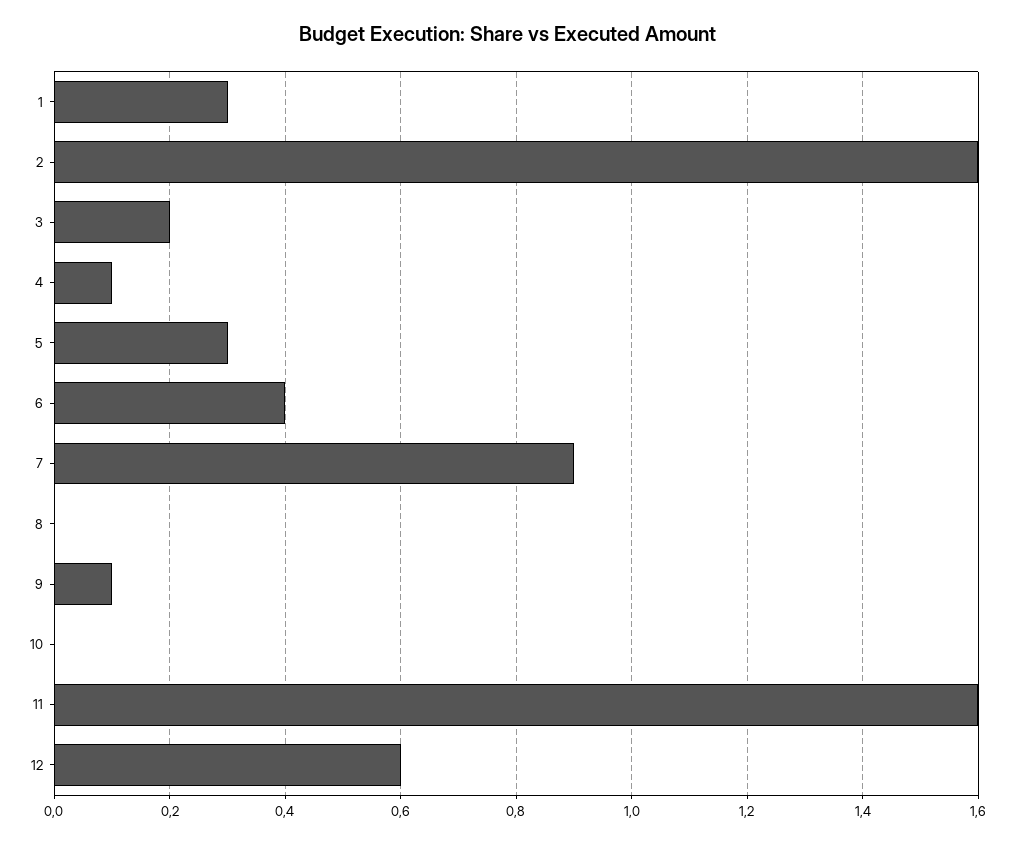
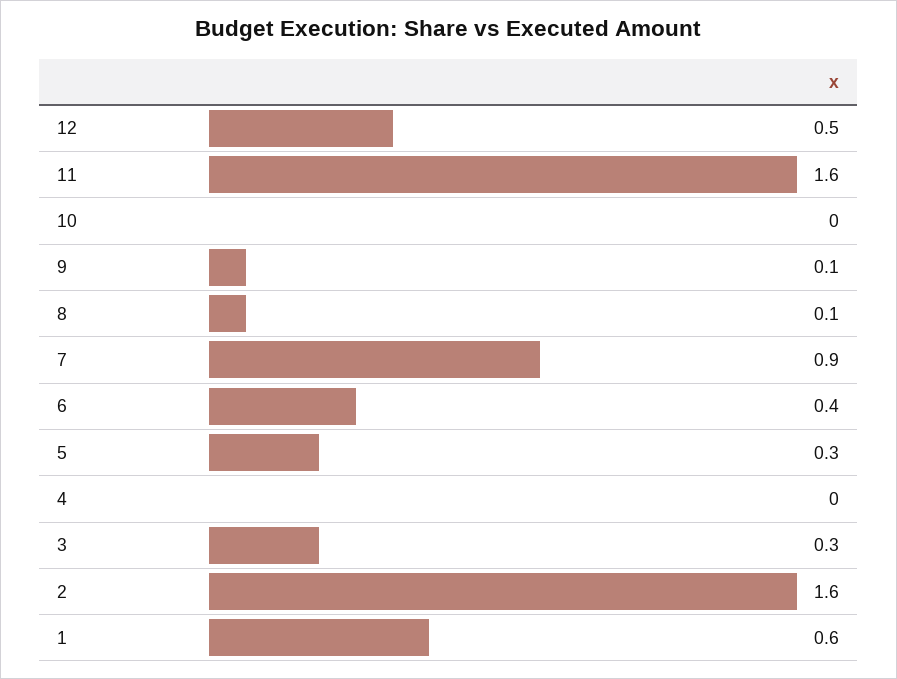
1: 0.3 -> 0.6
3: 0.2 -> 0.3
4: 0.1 -> 0
8: 0 -> 0.1
12: 0.6 -> 0.5

